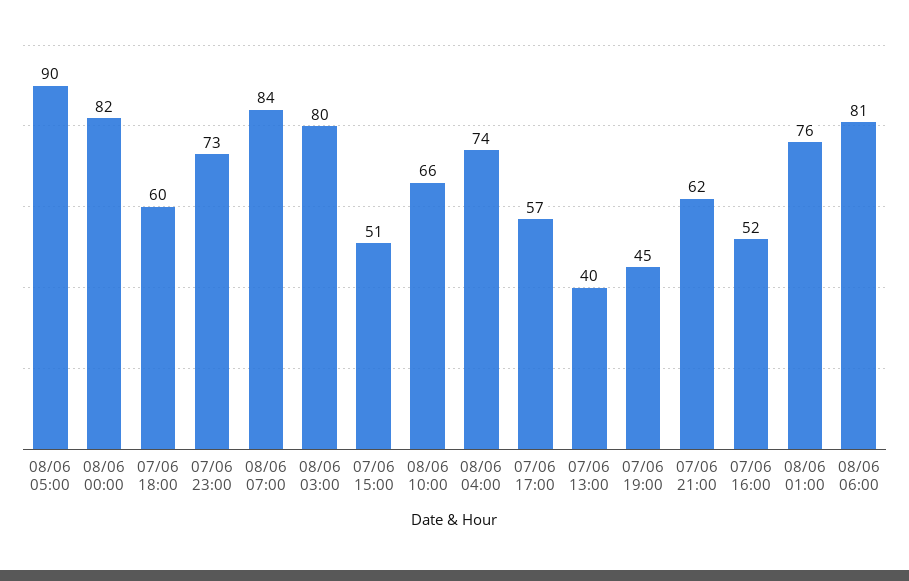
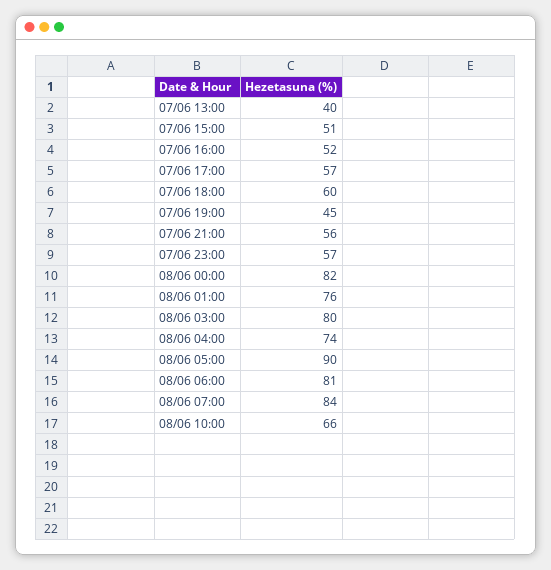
07/06 23:00: 73 -> 57
07/06 21:00: 62 -> 56

